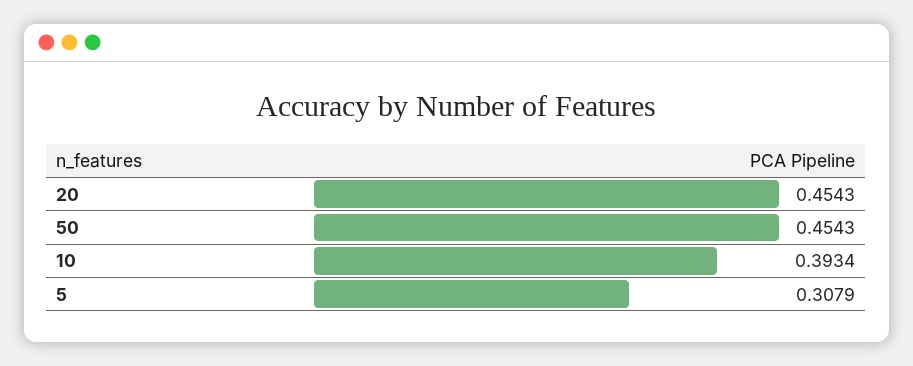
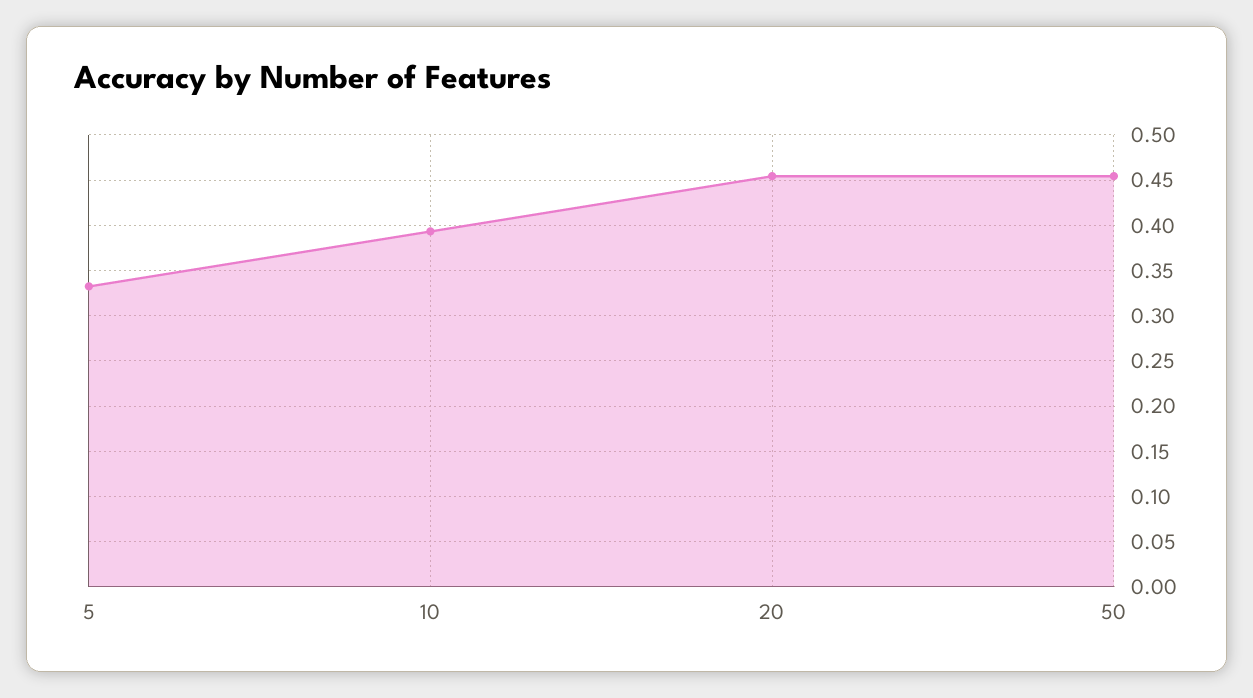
5: 0.3079 -> 0.33

